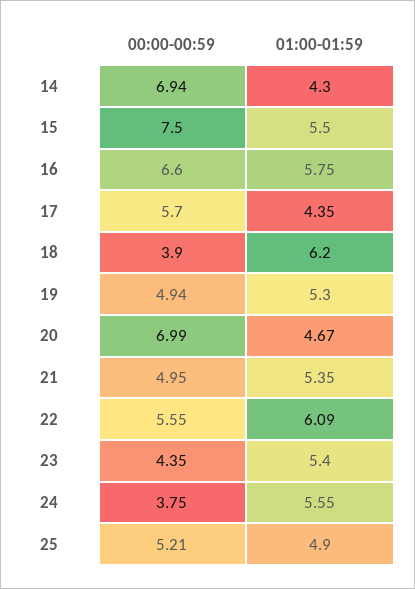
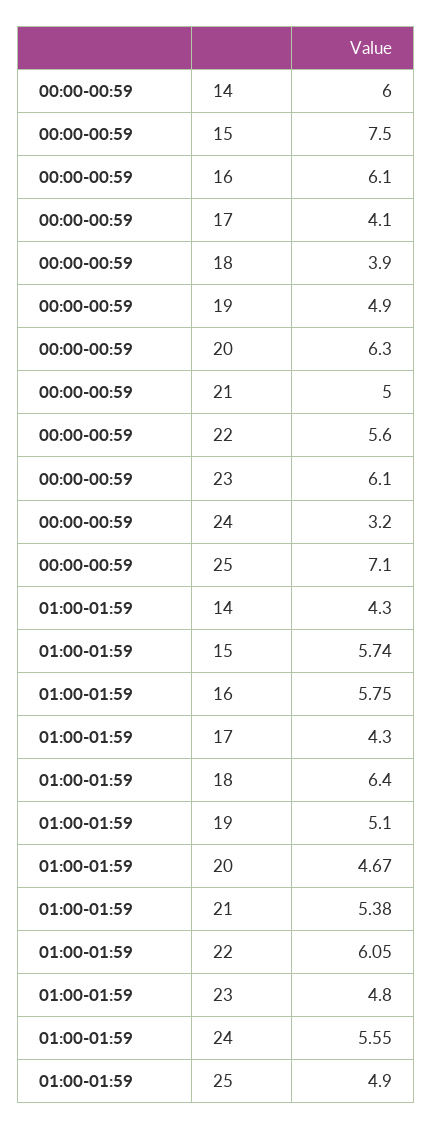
00:00-00:59, 14: 6.94 -> 6
01:00-01:59, 15: 5.5 -> 5.74
00:00-00:59, 16: 6.6 -> 6.1
00:00-00:59, 17: 5.7 -> 4.1
01:00-01:59, 17: 4.35 -> 4.3
01:00-01:59, 18: 6.2 -> 6.4
01:00-01:59, 19: 5.3 -> 5.1
00:00-00:59, 20: 6.99 -> 6.3
01:00-01:59, 21: 5.35 -> 5.38
01:00-01:59, 22: 6.09 -> 6.05
00:00-00:59, 23: 4.35 -> 6.1
01:00-01:59, 23: 5.4 -> 4.8
00:00-00:59, 24: 3.75 -> 3.2
00:00-00:59, 25: 5.21 -> 7.1

